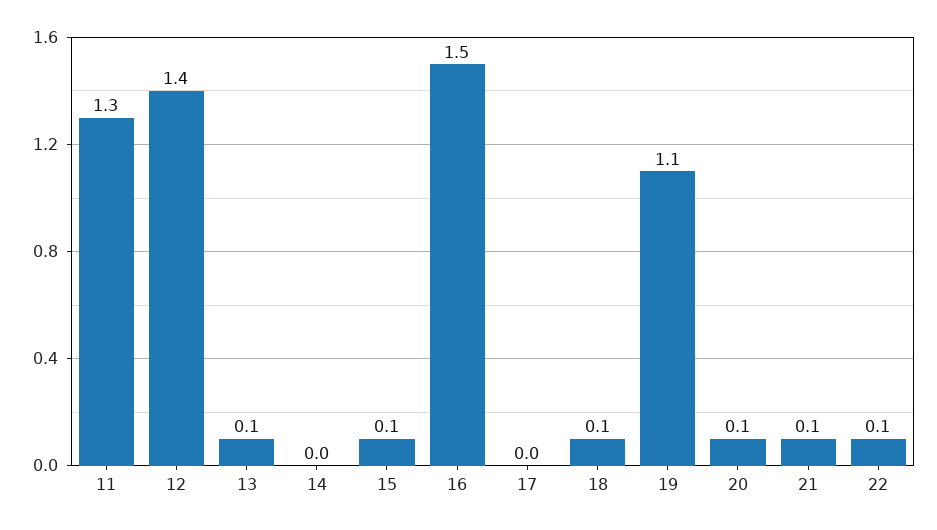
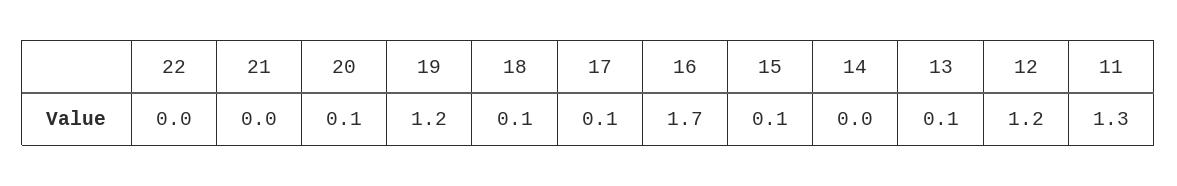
12: 1.4 -> 1.2
16: 1.5 -> 1.7
17: 0 -> 0.1
19: 1.1 -> 1.2
21: 0.1 -> 0
22: 0.1 -> 0

